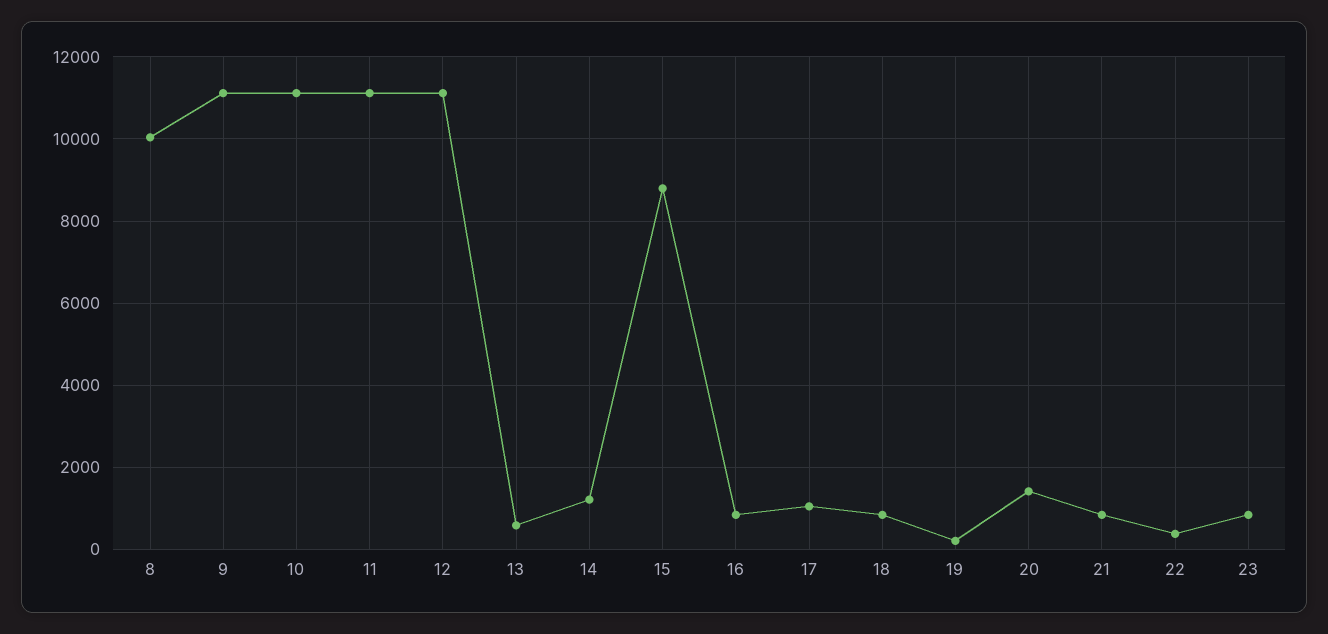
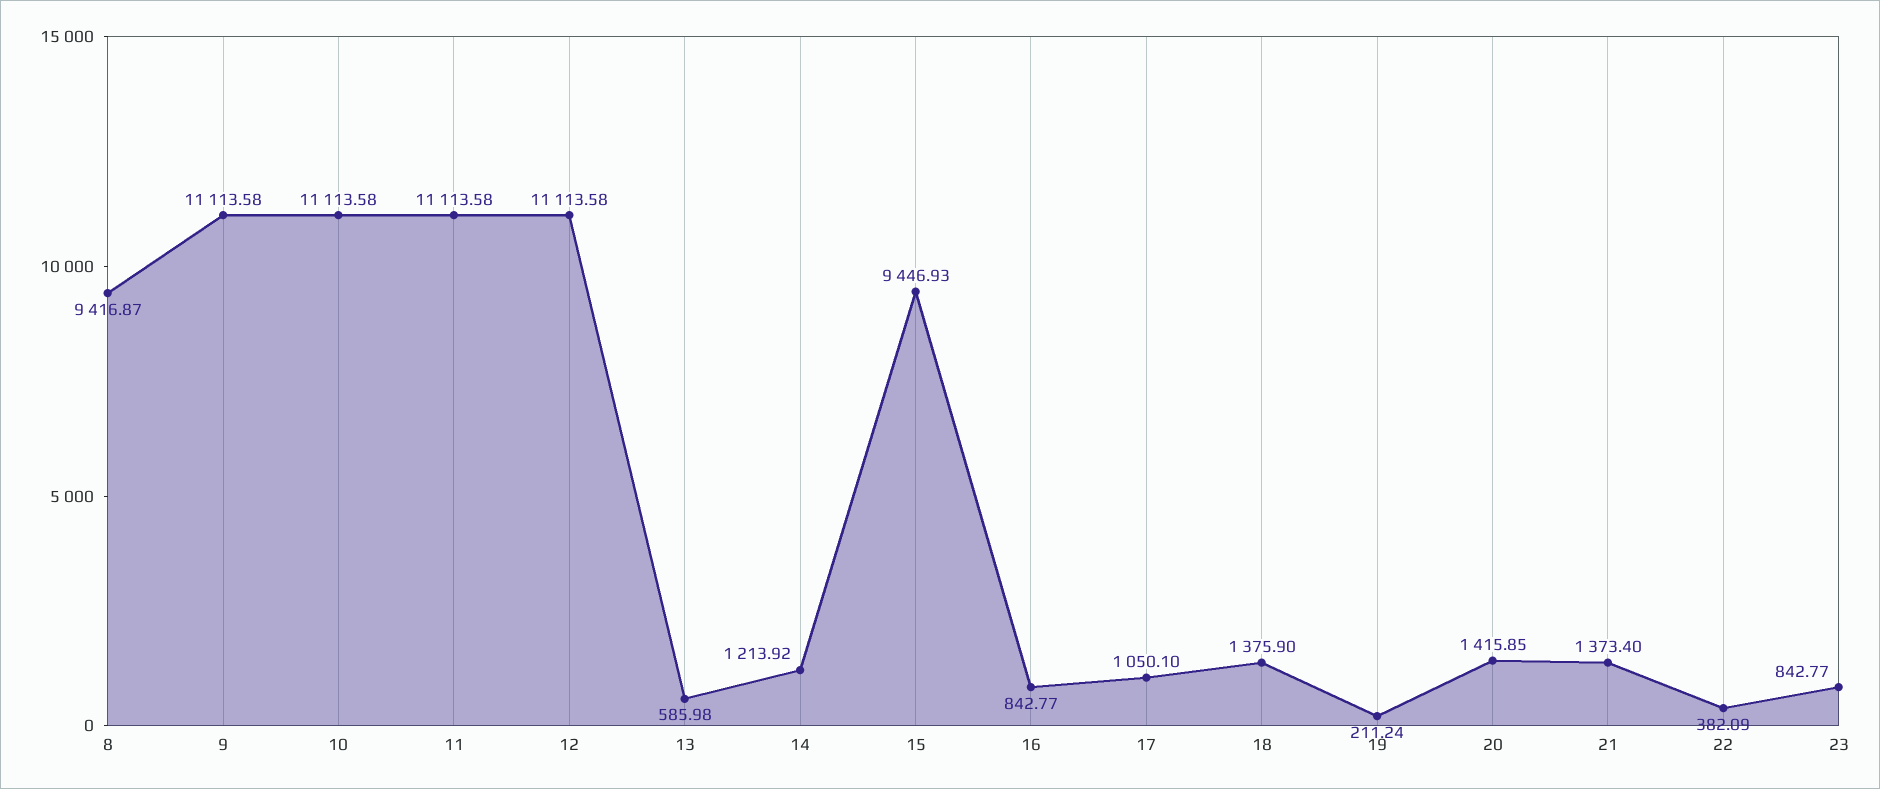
8: 10000 -> 9416.87
15: 8800 -> 9446.93
18: 800 -> 1375.9
21: 800 -> 1373.4

